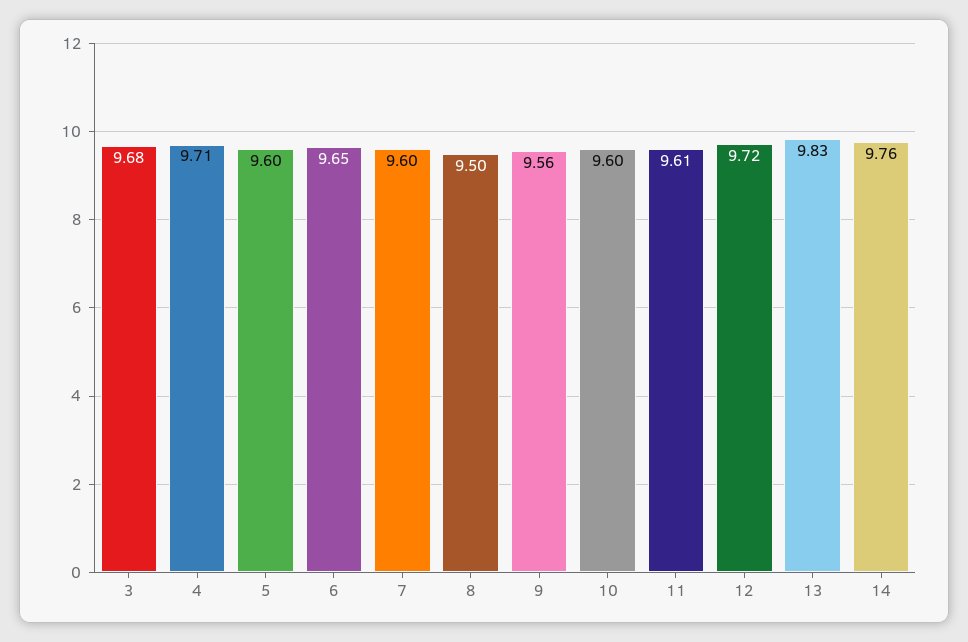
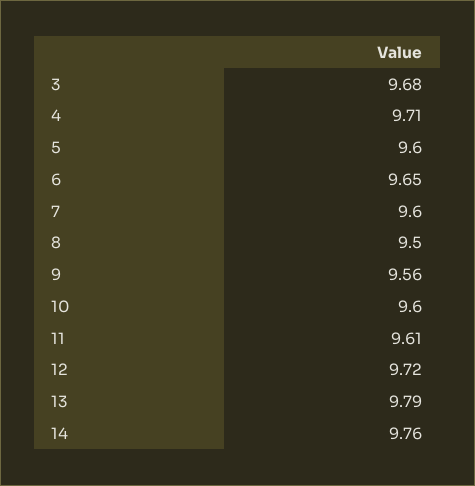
13: 9.83 -> 9.79

